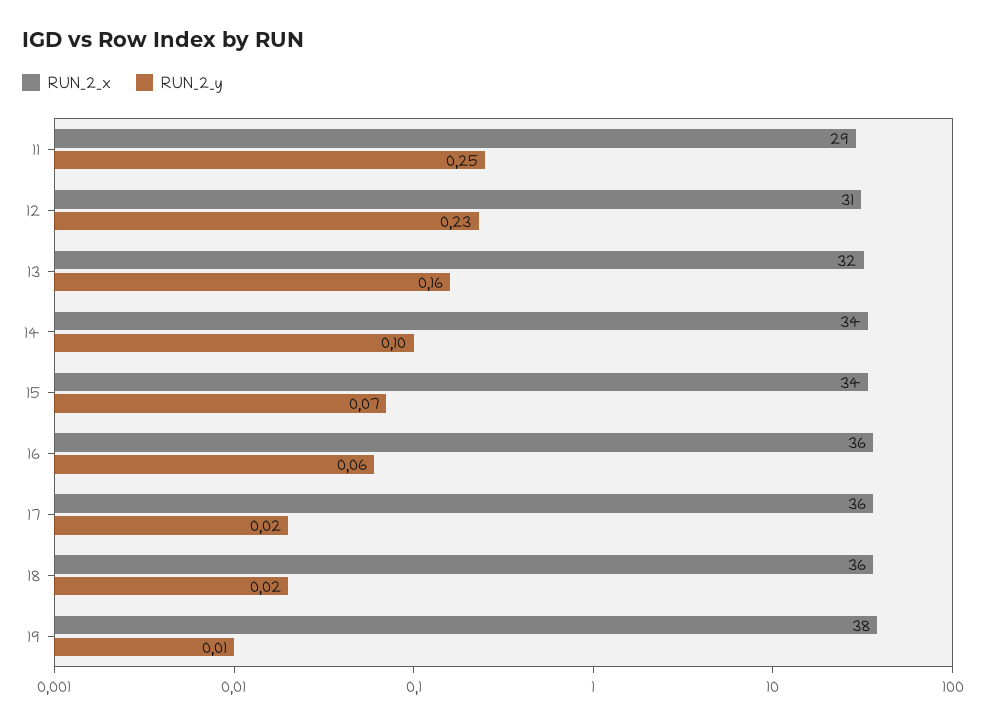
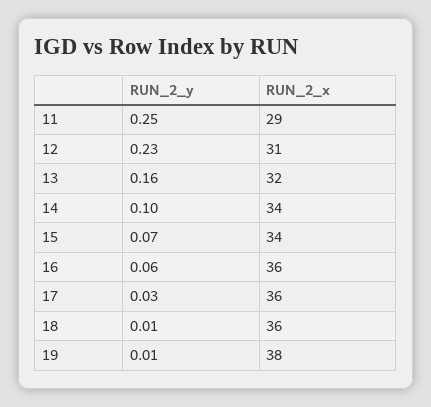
RUN_2_y, 17: 0.02 -> 0.03
RUN_2_y, 18: 0.02 -> 0.01

